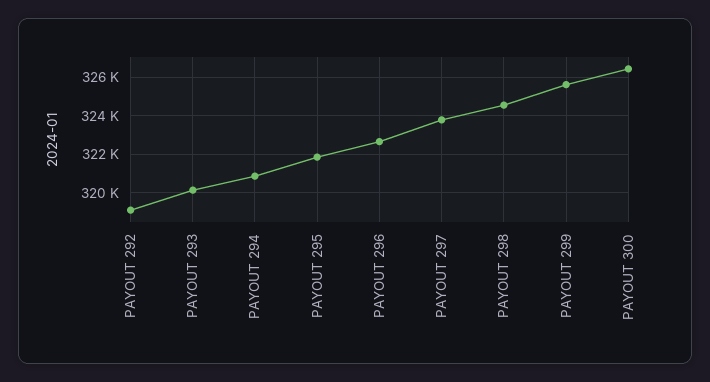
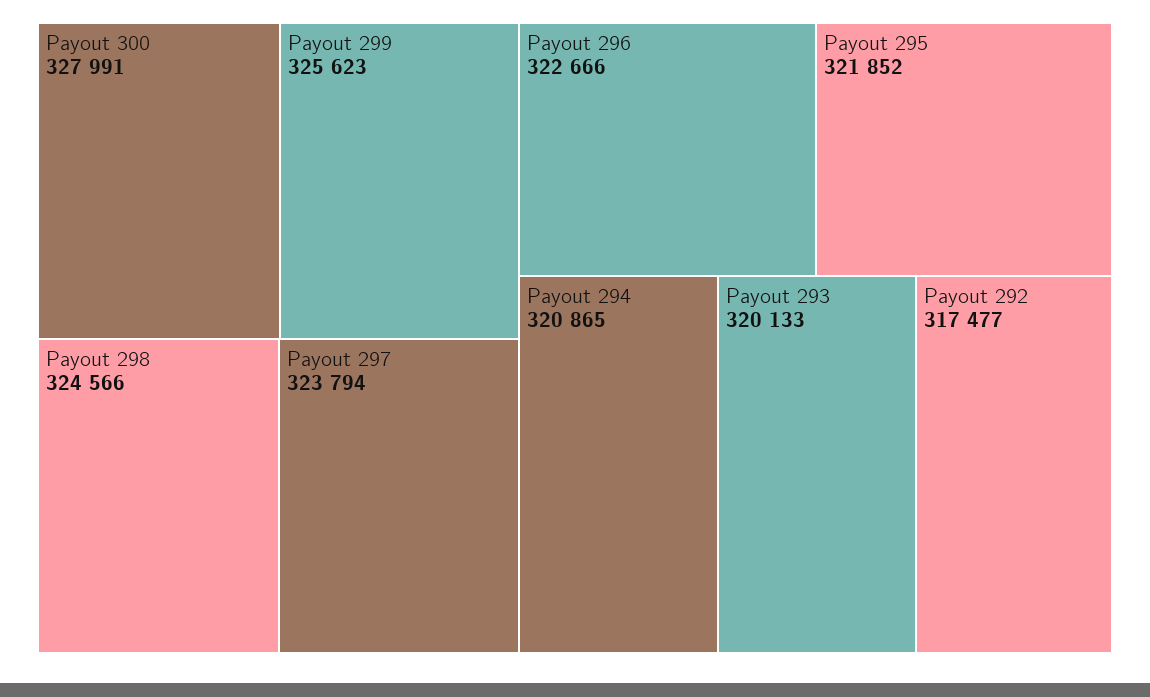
PAYOUT 292: 319000 -> 317477
PAYOUT 300: 326500 -> 327991

